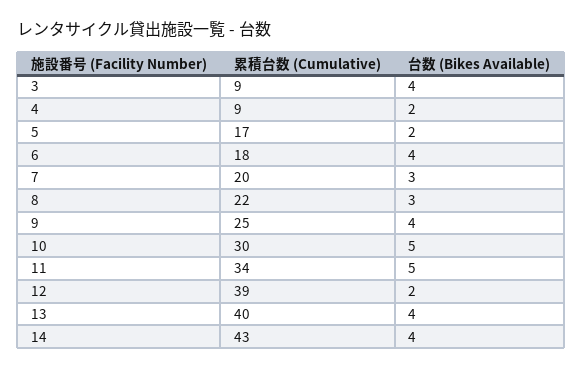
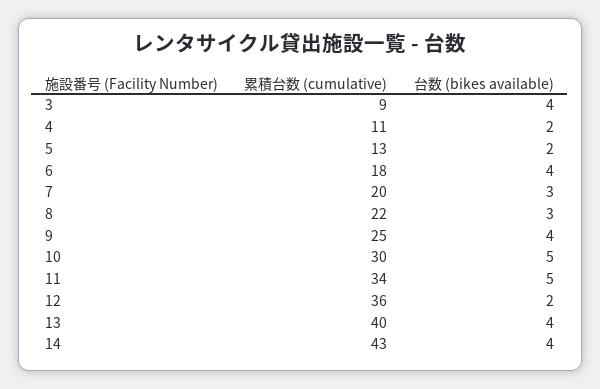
累積台数 (Cumulative), 4: 9 -> 11
累積台数 (Cumulative), 5: 17 -> 13
累積台数 (Cumulative), 12: 39 -> 36

